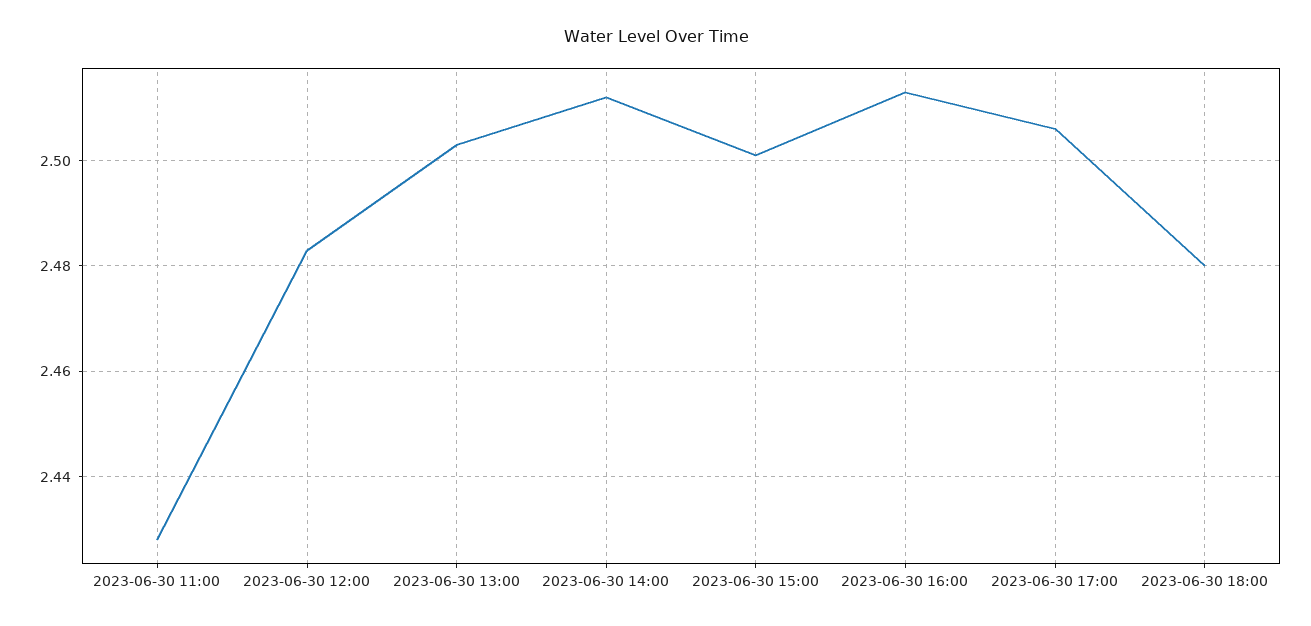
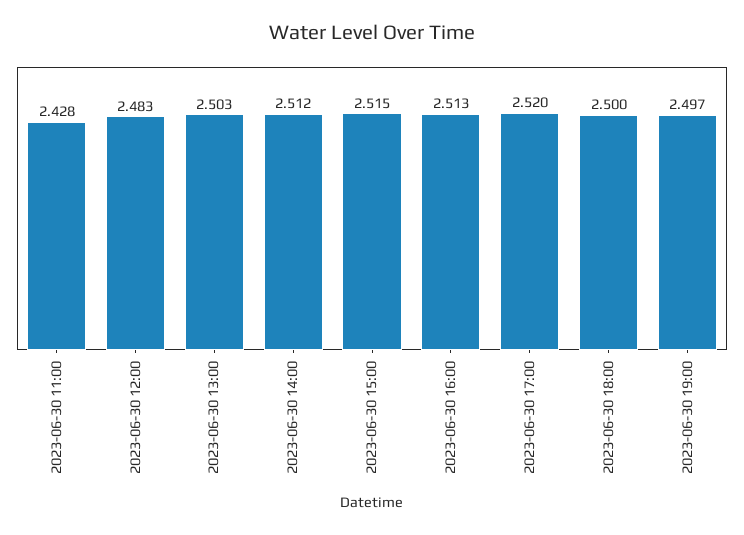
2023-06-30 15:00: 2.5 -> 2.515
2023-06-30 17:00: 2.505 -> 2.52
2023-06-30 18:00: 2.48 -> 2.5
2023-06-30 19:00: none -> 2.497

